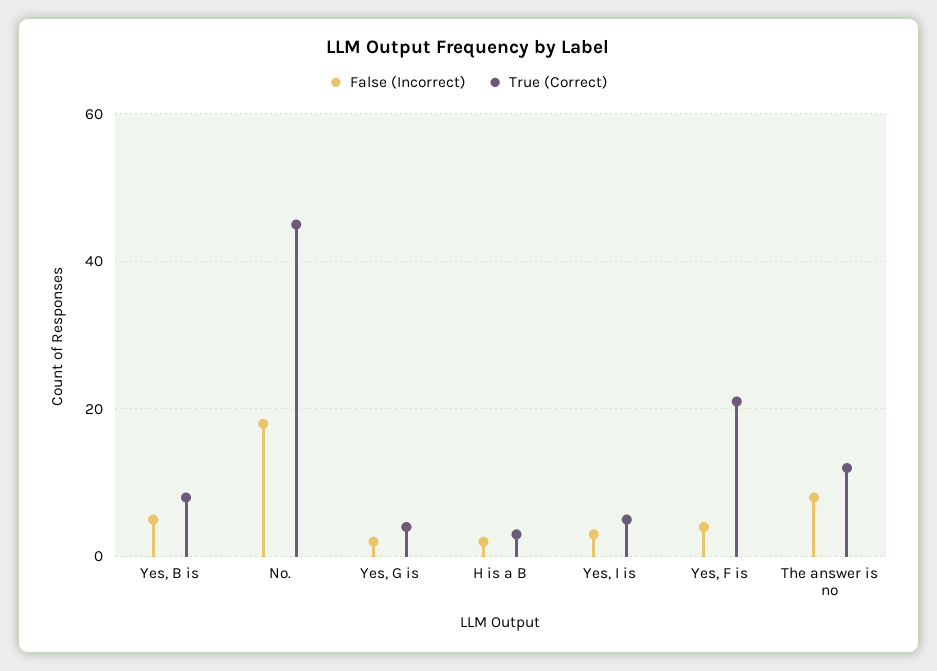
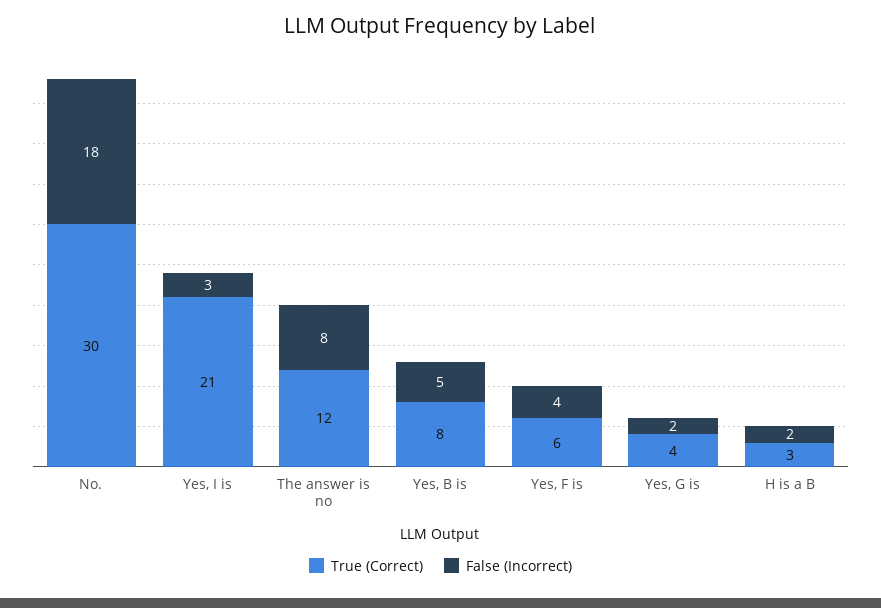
True (Correct), No.: 45 -> 30
True (Correct), Yes, I is: 5 -> 21
True (Correct), Yes, F is: 20 -> 6

